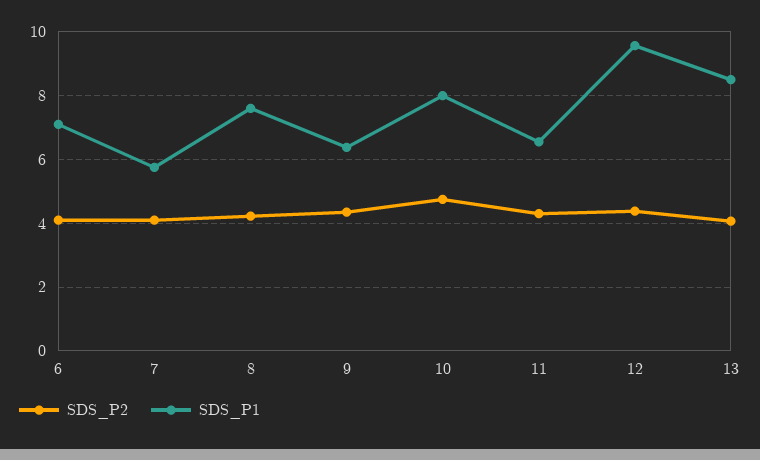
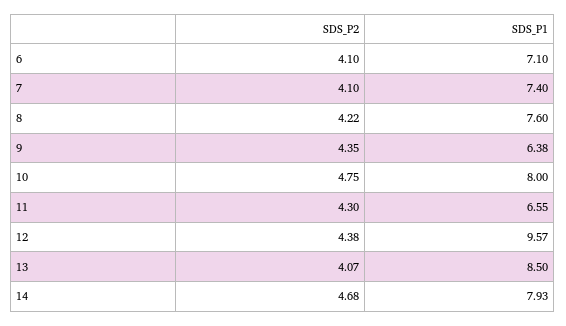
SDS_P1, 7: 5.8 -> 7.4
SDS_P2, 14: none -> 4.68
SDS_P1, 14: none -> 7.93

